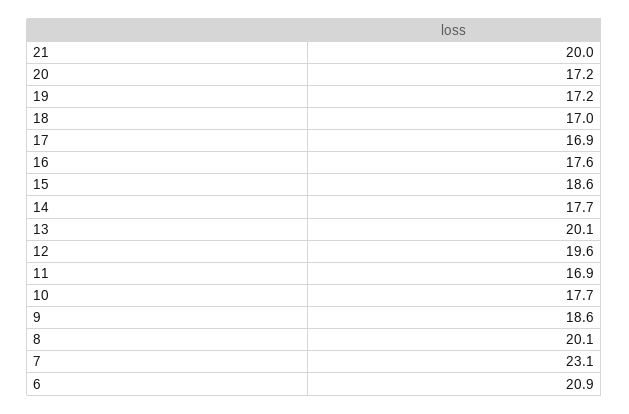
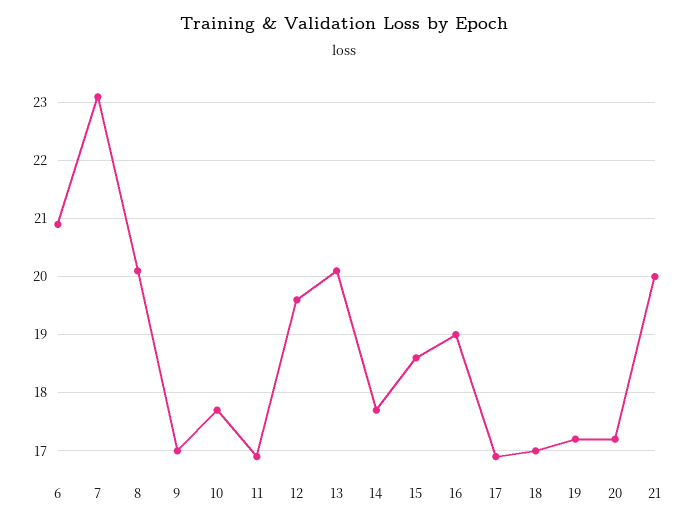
16: 17.6 -> 19
9: 18.6 -> 17

